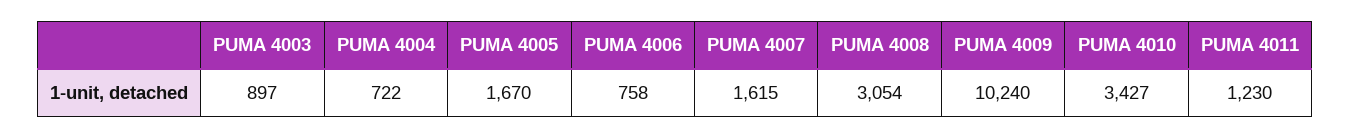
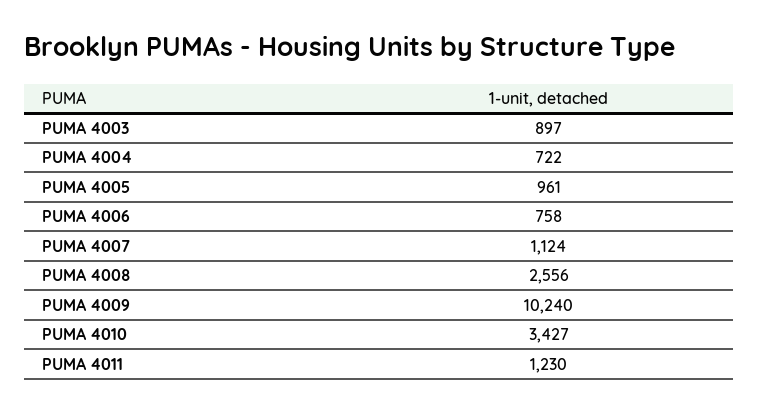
PUMA 4005: 1670 -> 961
PUMA 4007: 1615 -> 1124
PUMA 4008: 3054 -> 2556

